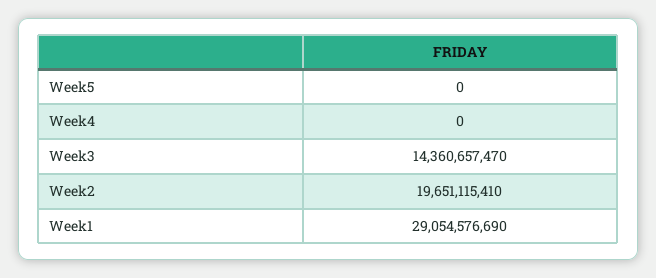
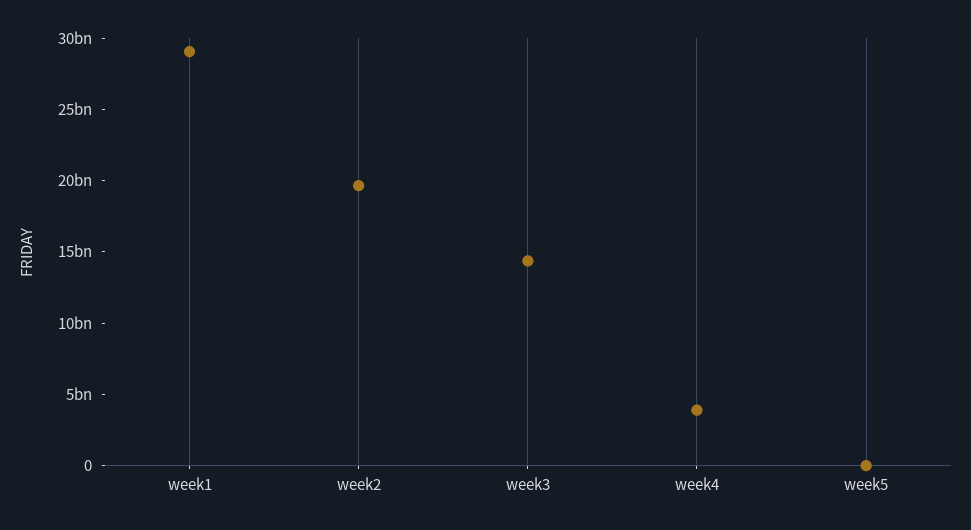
Week4: 0 -> 4000000000

